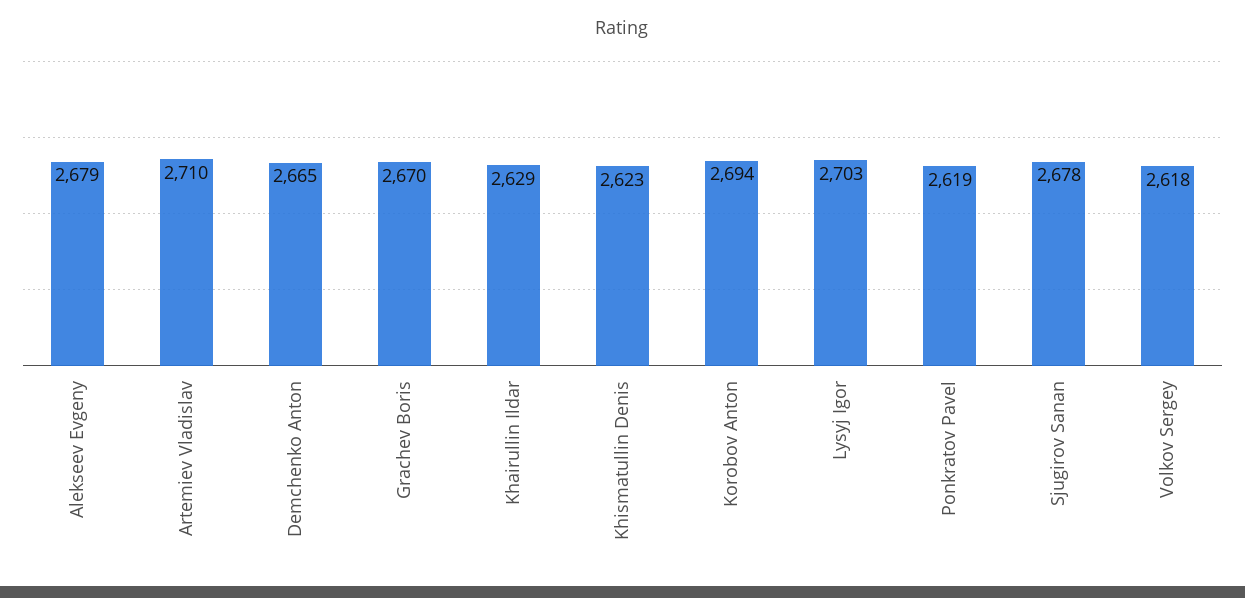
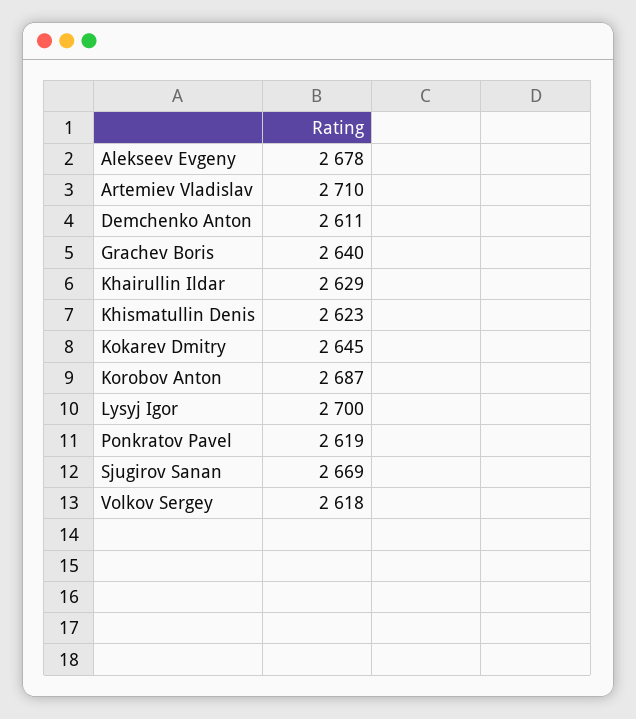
Alekseev Evgeny: 2679 -> 2678
Demchenko Anton: 2665 -> 2611
Grachev Boris: 2670 -> 2640
Korobov Anton: 2694 -> 2687
Lysyj Igor: 2703 -> 2700
Sjugirov Sanan: 2678 -> 2669
Kokarev Dmitry: none -> 2645

